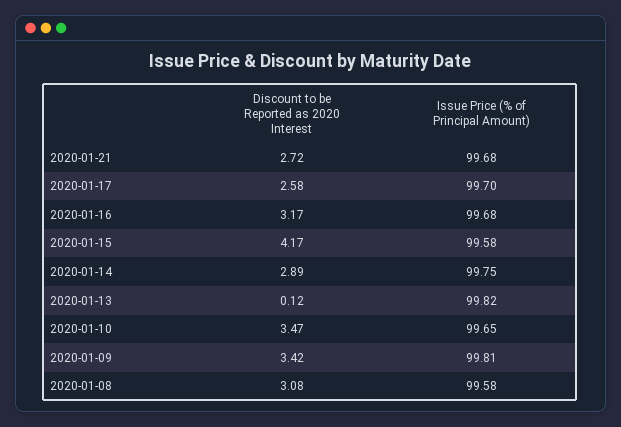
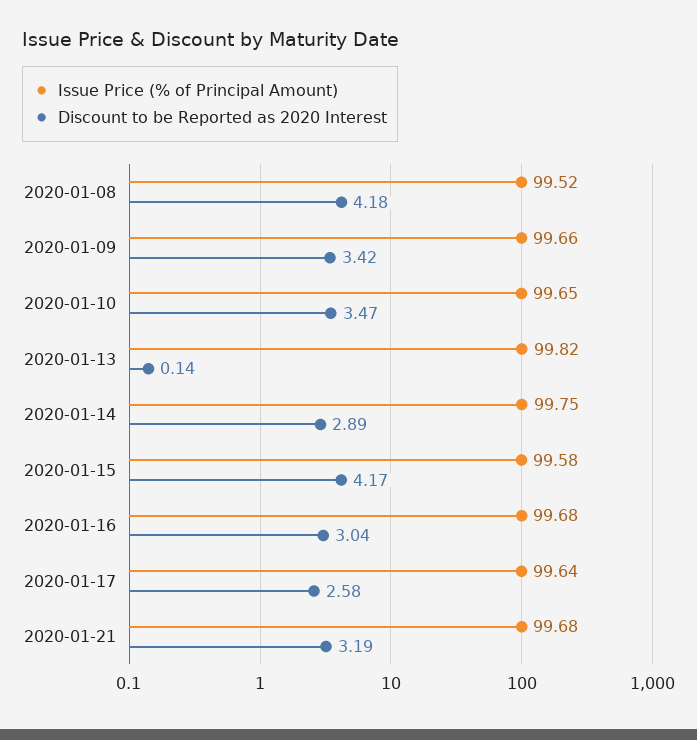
Discount to be Reported as 2020 Interest, 2020-01-21: 2.72 -> 3.19
Issue Price (% of Principal Amount), 2020-01-17: 99.7 -> 99.64
Discount to be Reported as 2020 Interest, 2020-01-16: 3.17 -> 3.04
Discount to be Reported as 2020 Interest, 2020-01-13: 0.12 -> 0.14
Issue Price (% of Principal Amount), 2020-01-09: 99.81 -> 99.66
Discount to be Reported as 2020 Interest, 2020-01-08: 3.08 -> 4.18
Issue Price (% of Principal Amount), 2020-01-08: 99.58 -> 99.52

